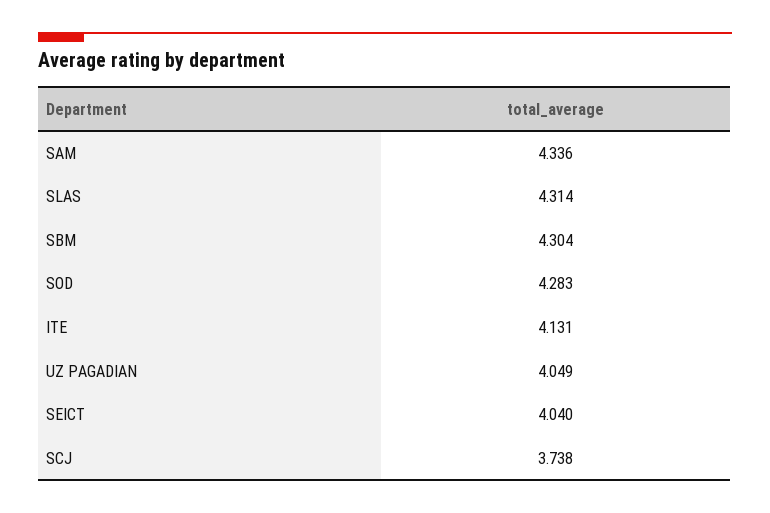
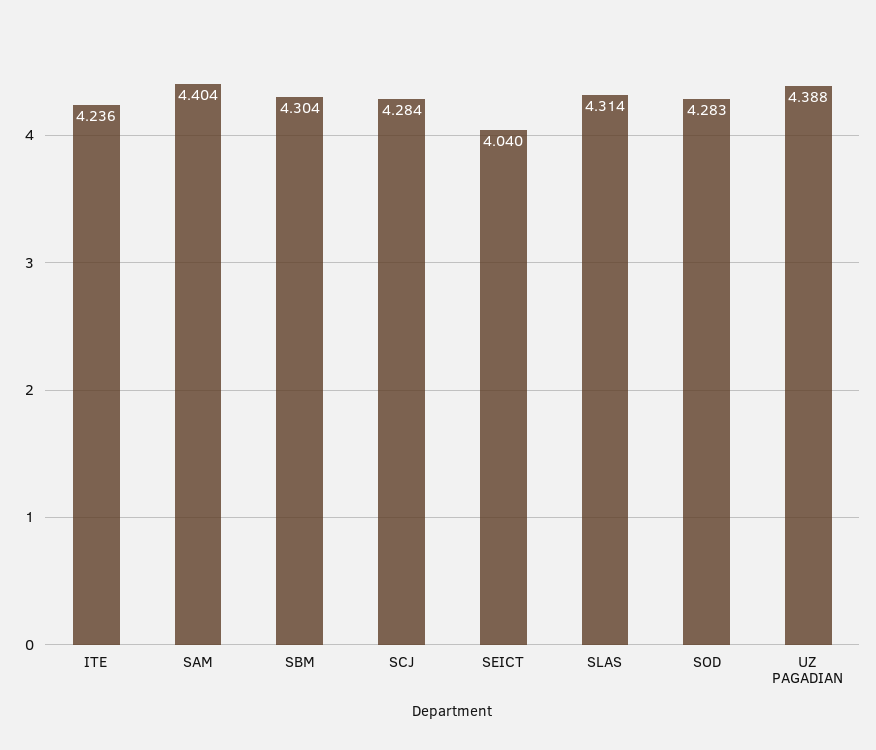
SAM: 4.336 -> 4.404
ITE: 4.131 -> 4.236
UZ PAGADIAN: 4.049 -> 4.388
SCJ: 3.738 -> 4.284

